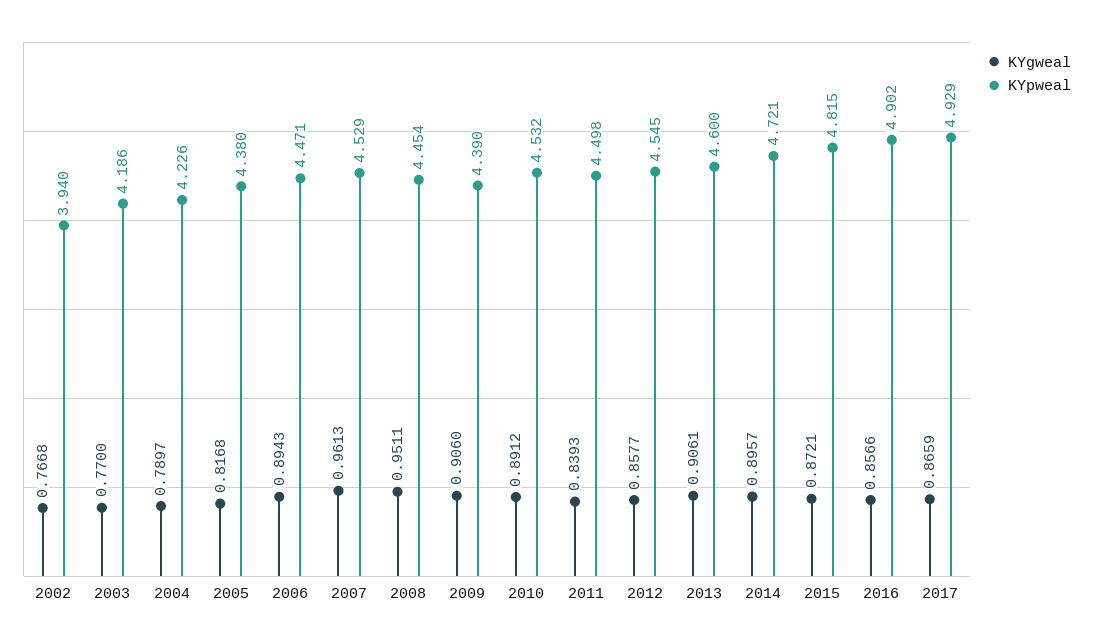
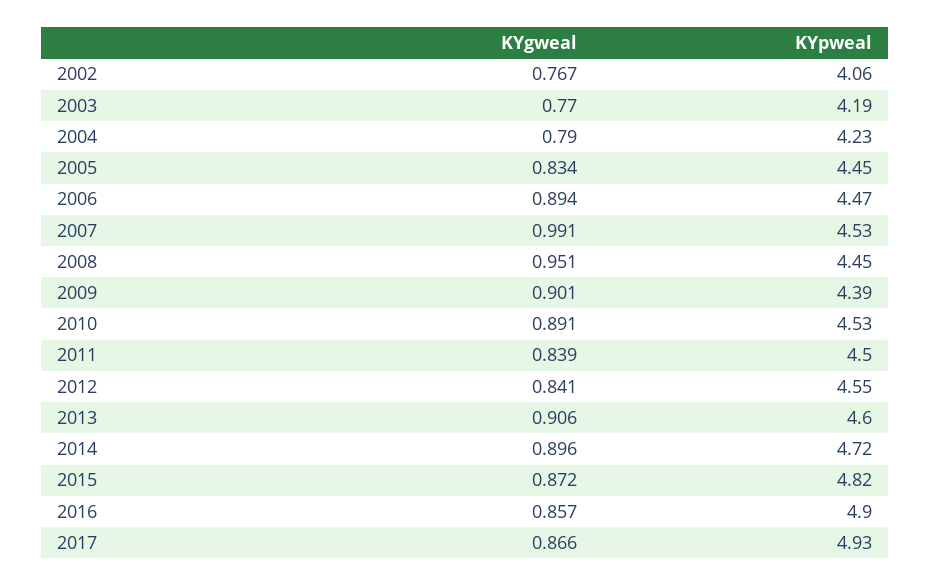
KYpweal, 2002: 3.94 -> 4.06
KYgweal, 2005: 0.8168 -> 0.834
KYpweal, 2005: 4.38 -> 4.45
KYgweal, 2007: 0.9613 -> 0.991
KYgweal, 2009: 0.906 -> 0.901
KYgweal, 2012: 0.8577 -> 0.841

